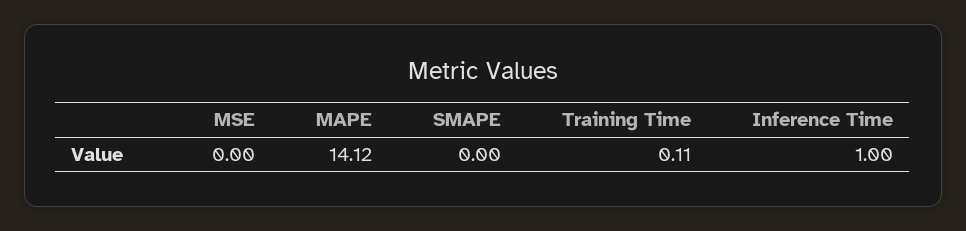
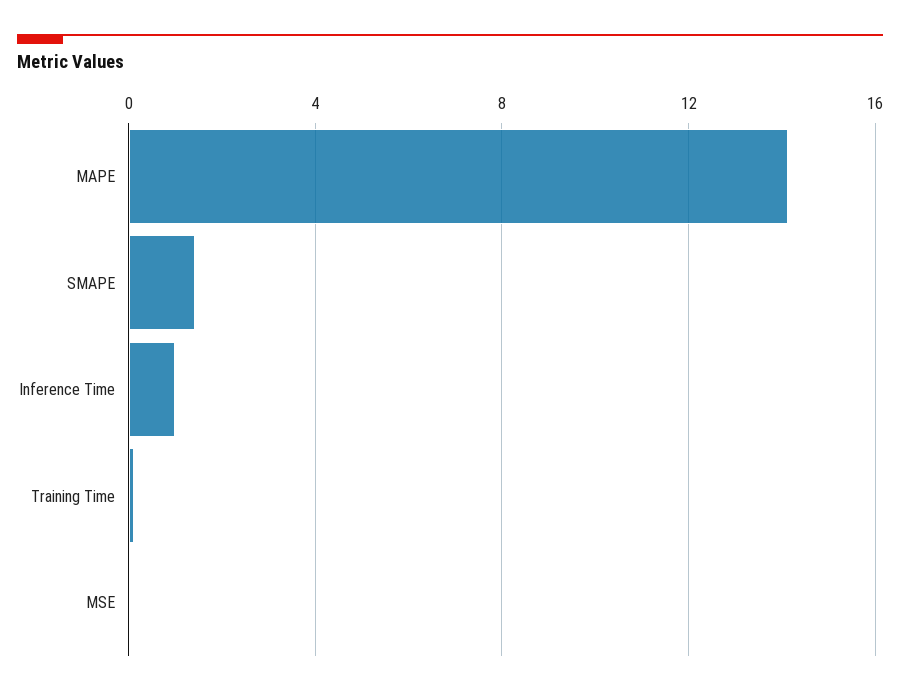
SMAPE: 0 -> 1.5

